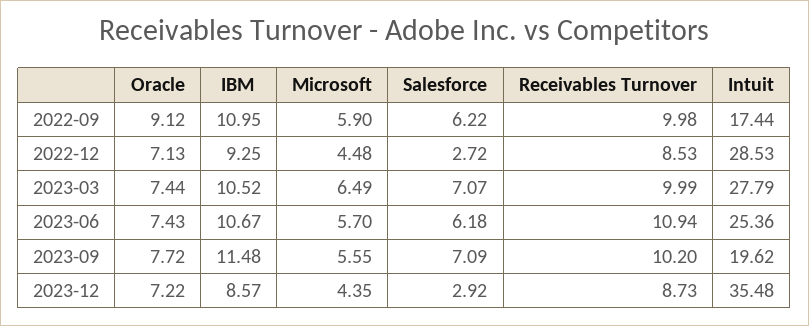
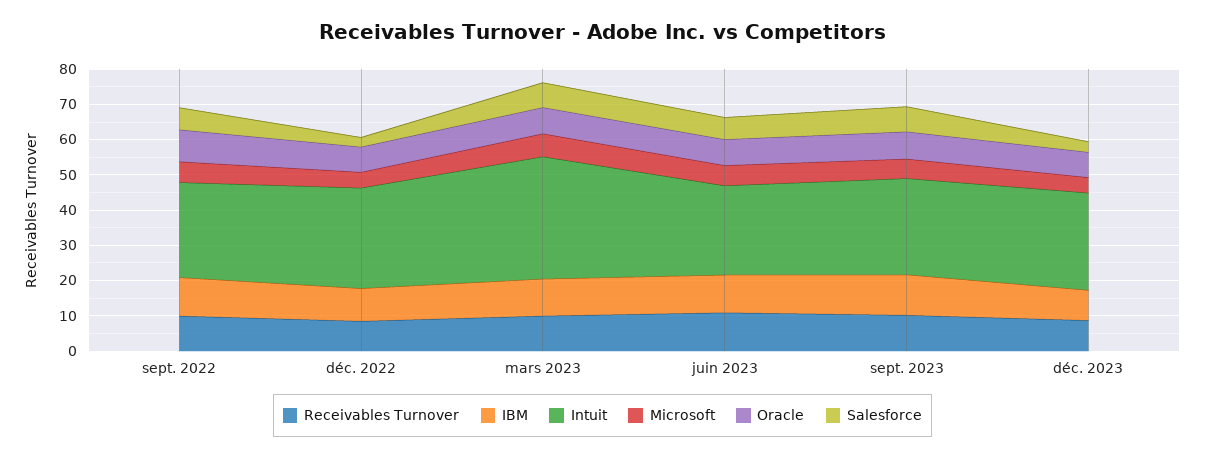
Intuit, 2022-09: 17.44 -> 27.5
Intuit, 2023-03: 27.79 -> 35
Intuit, 2023-09: 19.62 -> 27.5
Intuit, 2023-12: 35.48 -> 27.5

